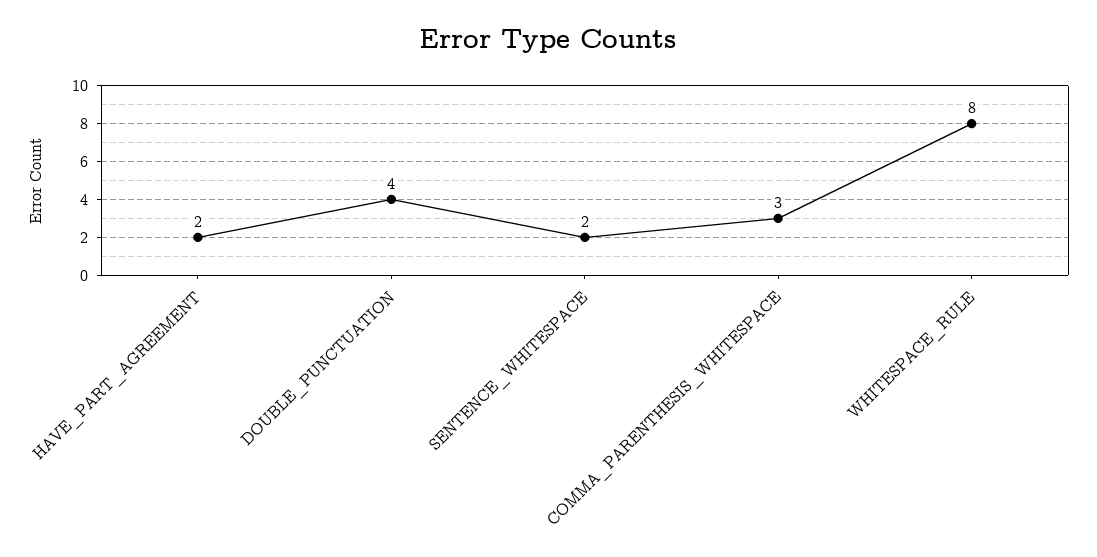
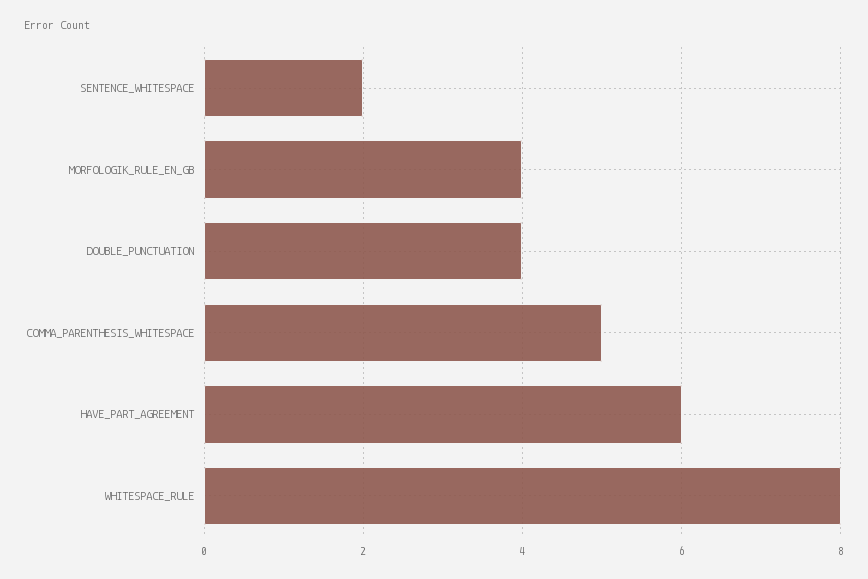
HAVE_PART_AGREEMENT: 2 -> 6
COMMA_PARENTHESIS_WHITESPACE: 3 -> 5
MORFOLOGIK_RULE_EN_GB: none -> 4

